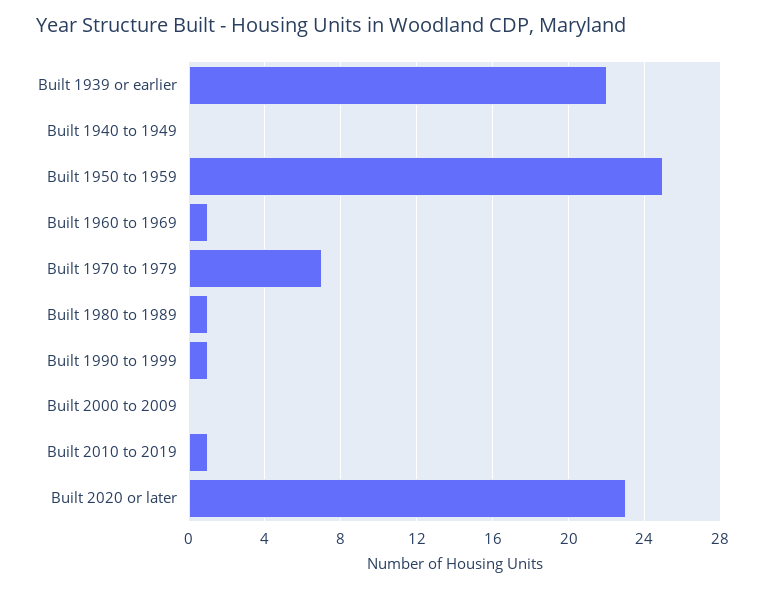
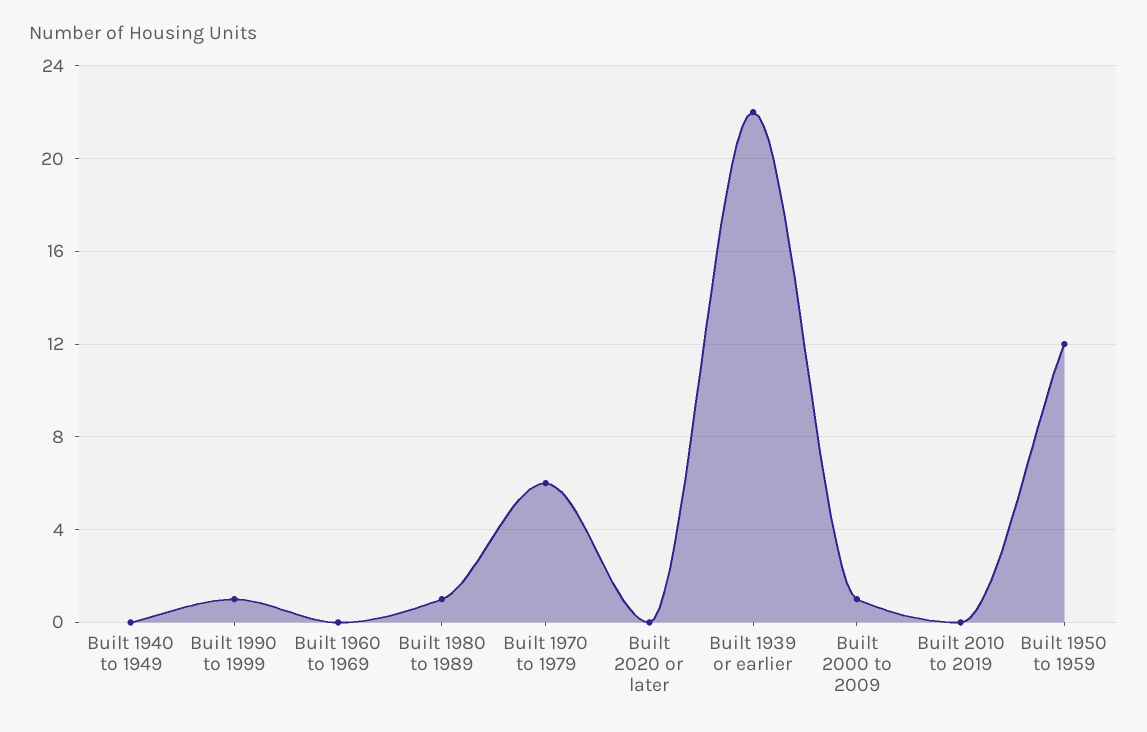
Built 1950 to 1959: 25 -> 12
Built 1960 to 1969: 1 -> 0
Built 1970 to 1979: 7 -> 6
Built 2000 to 2009: 0 -> 1
Built 2010 to 2019: 1 -> 0
Built 2020 or later: 23 -> 0

